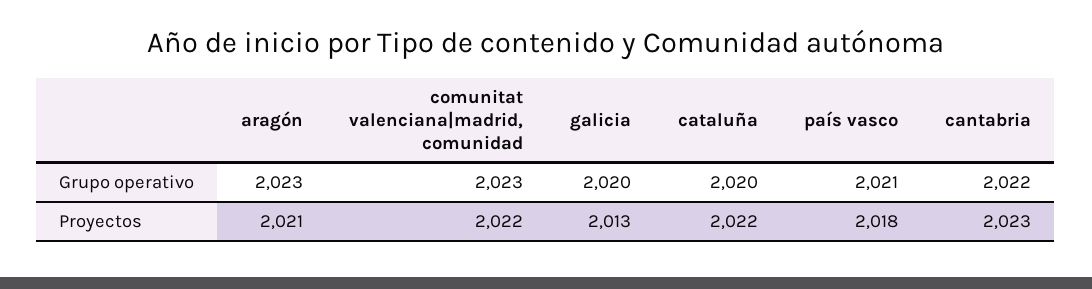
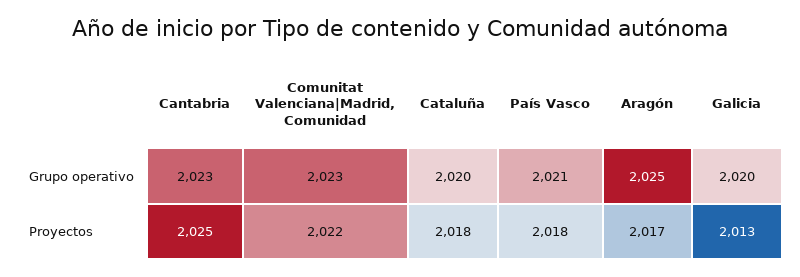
aragón, Grupo operativo: 2023 -> 2025
cantabria, Grupo operativo: 2022 -> 2023
aragón, Proyectos: 2021 -> 2017
cataluña, Proyectos: 2022 -> 2018
cantabria, Proyectos: 2023 -> 2025

